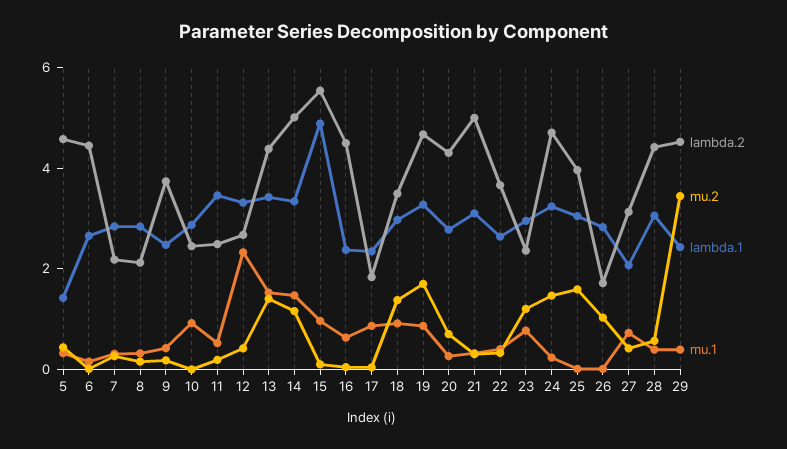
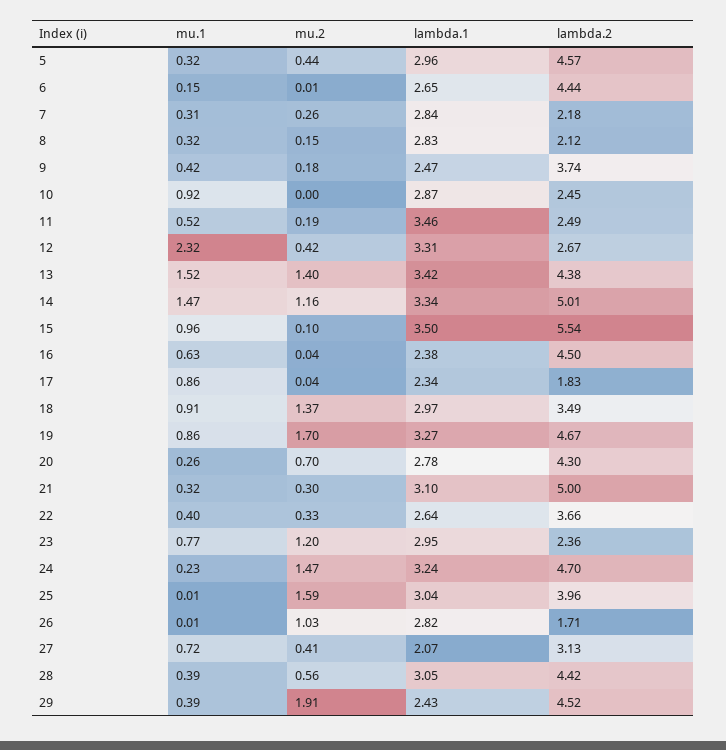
lambda.1, 5: 1.5 -> 2.96
lambda.1, 15: 5 -> 3.5
mu.2, 29: 3.5 -> 1.91

